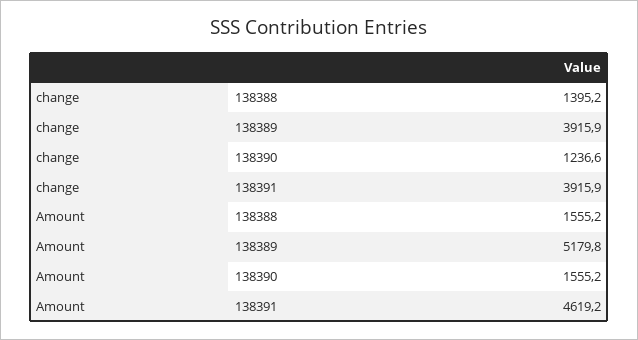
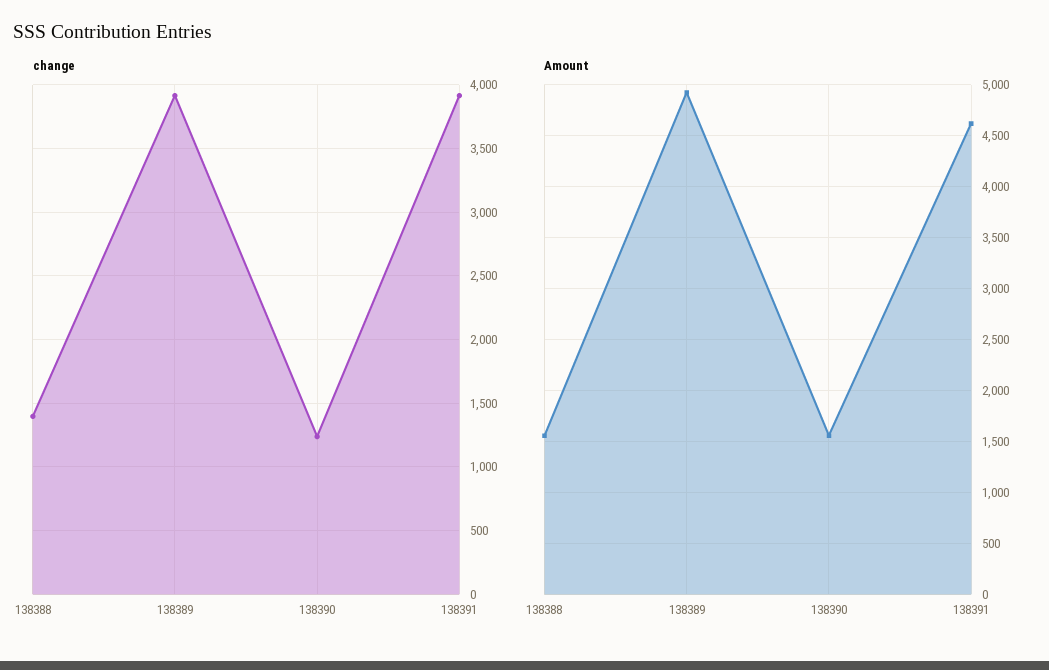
Amount, 138389: 5179.8 -> 4900

